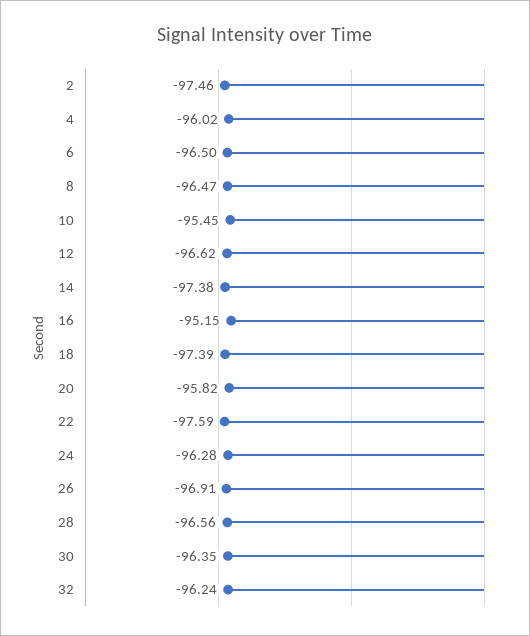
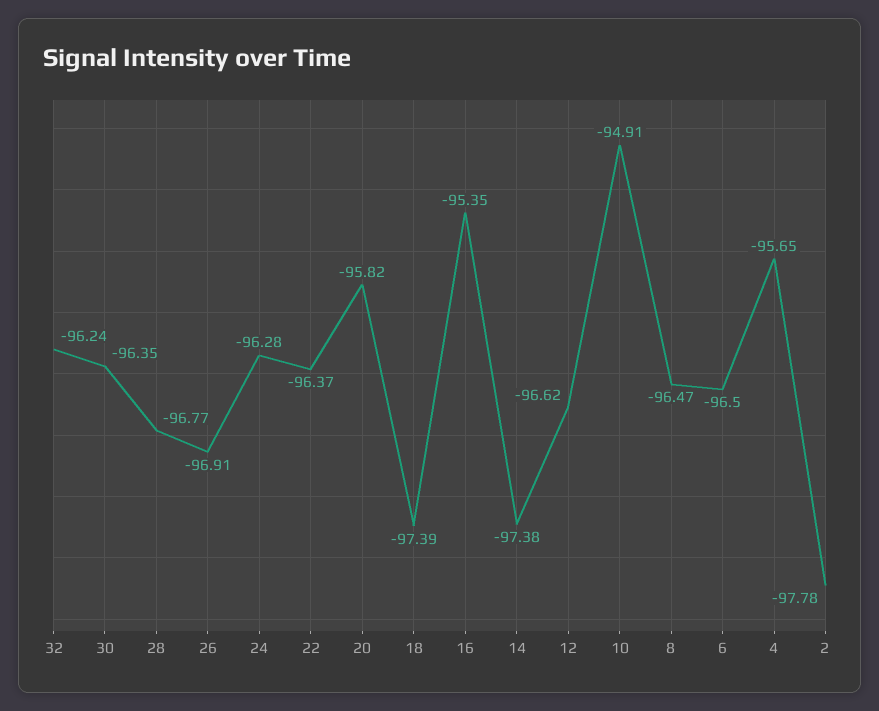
2: -97.46 -> -97.78
4: -96.02 -> -95.65
10: -95.45 -> -94.91
16: -95.15 -> -95.35
22: -97.59 -> -96.37
28: -96.56 -> -96.77

